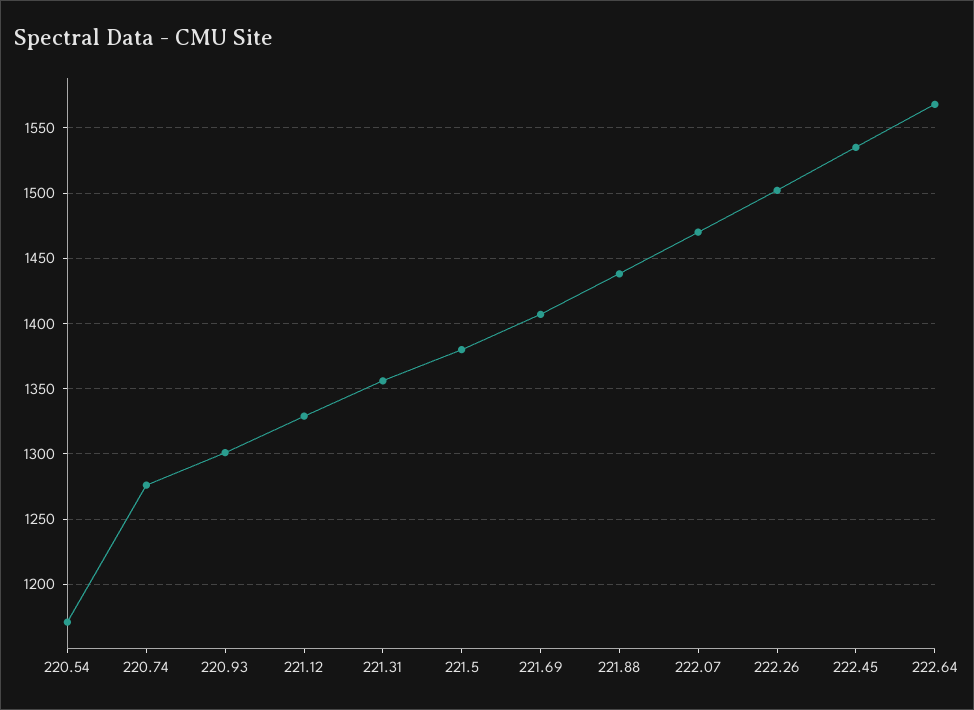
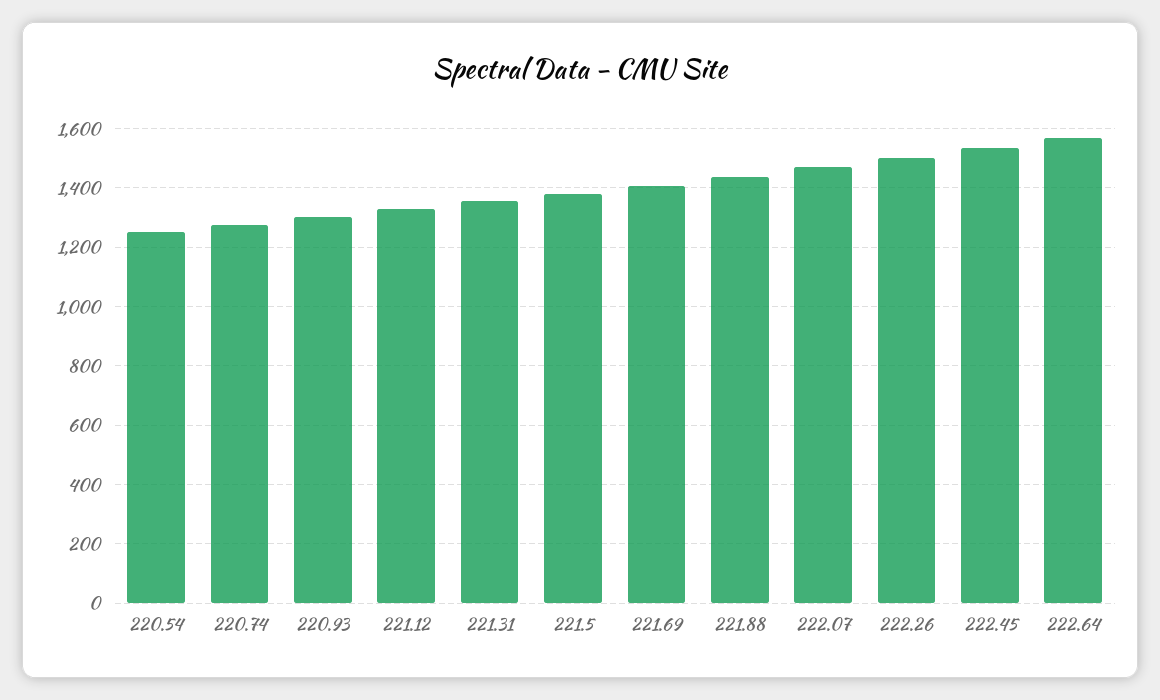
220.54: 1170 -> 1250

